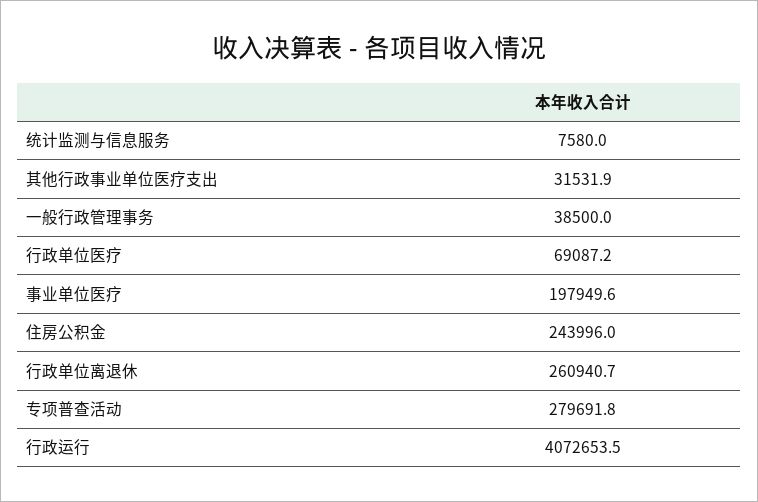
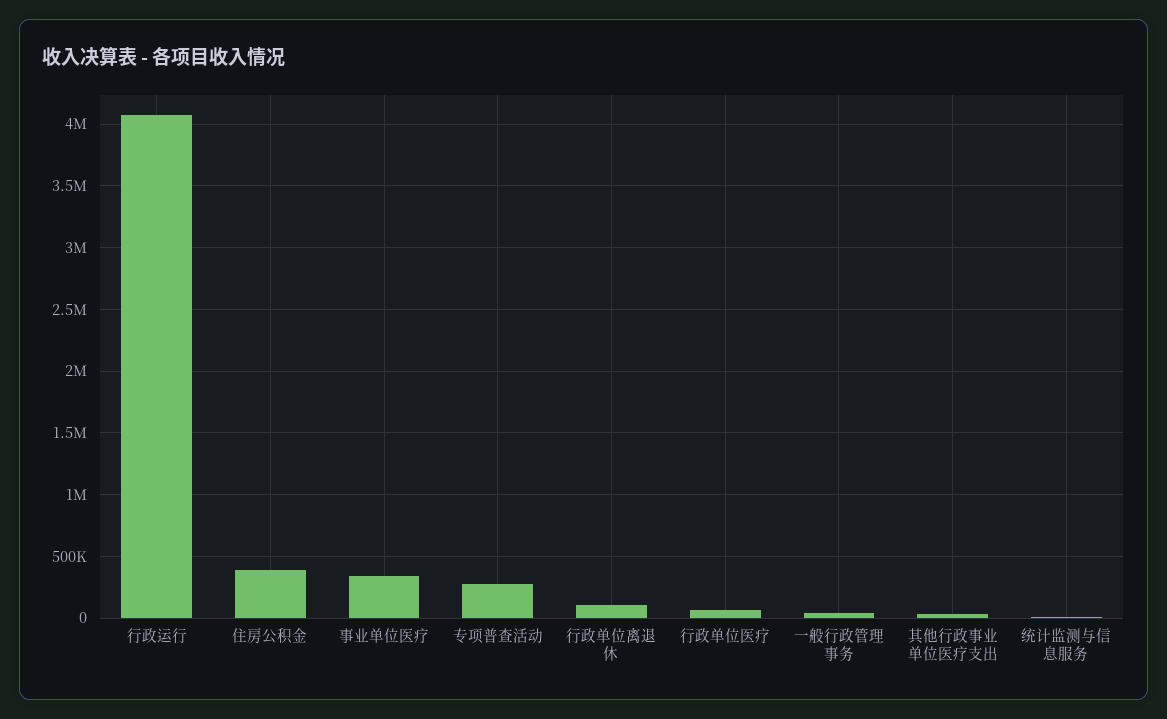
事业单位医疗: 197949.6 -> 350000
住房公积金: 243996 -> 400000
行政单位离退休: 260940.7 -> 100000

